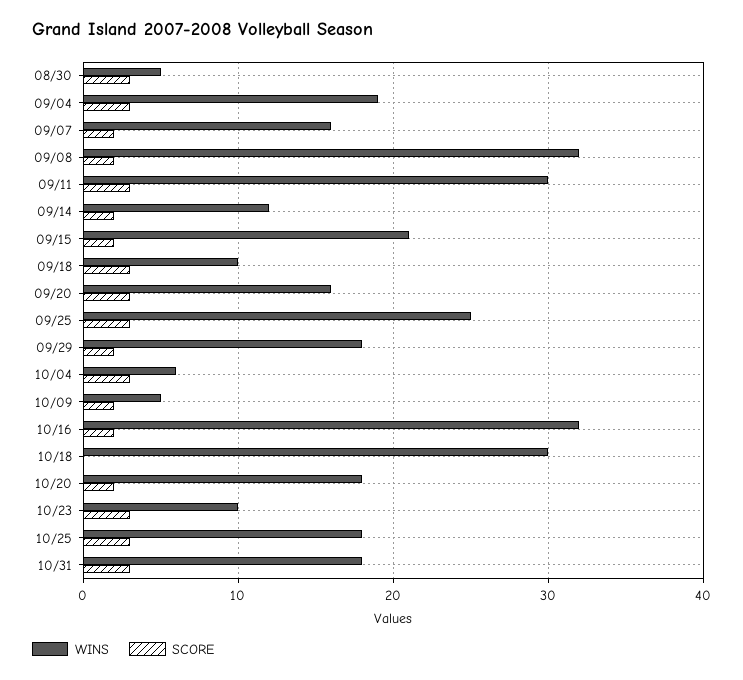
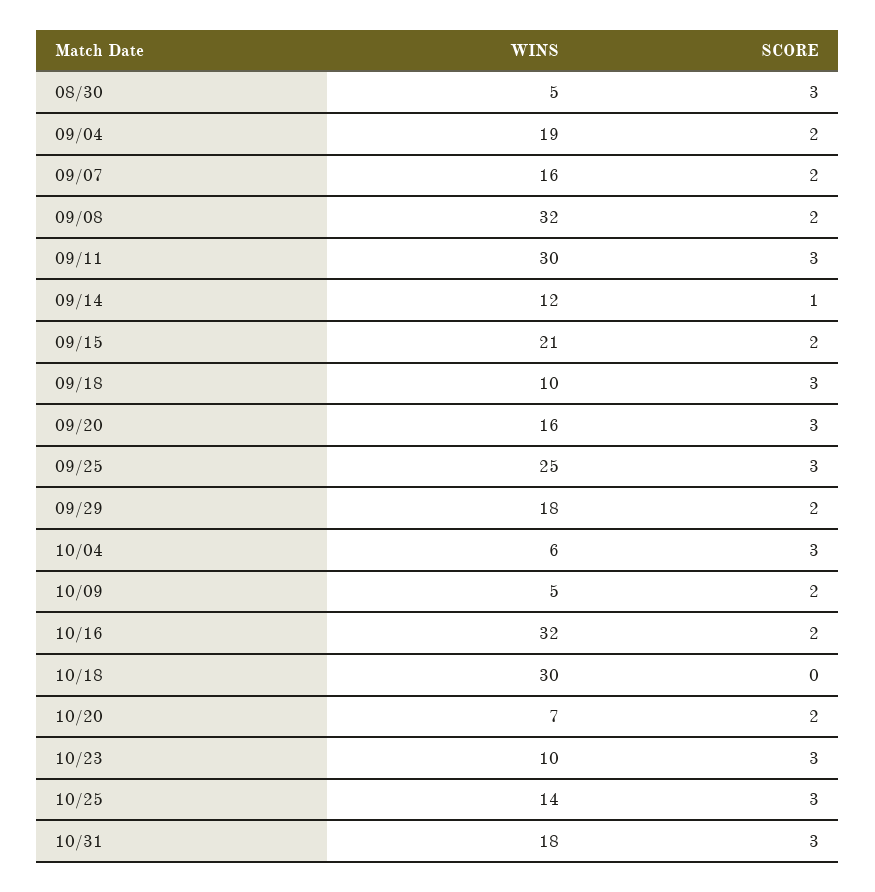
SCORE, 09/04: 3 -> 2
SCORE, 09/14: 2 -> 1
WINS, 10/20: 18 -> 7
WINS, 10/25: 18 -> 14

